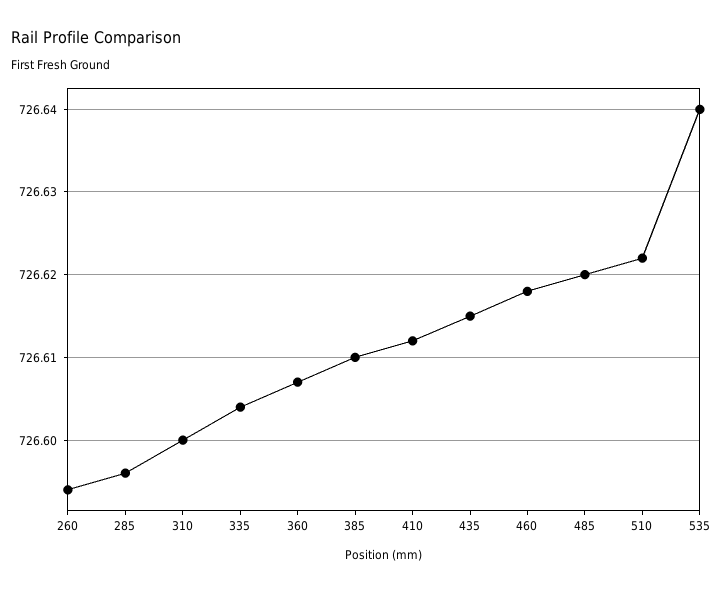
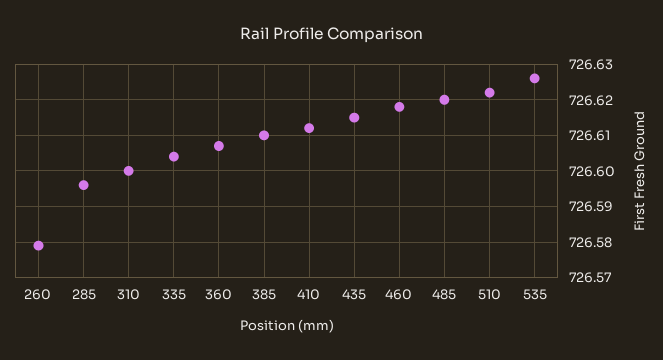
260: 726.594 -> 726.58
535: 726.64 -> 726.625

